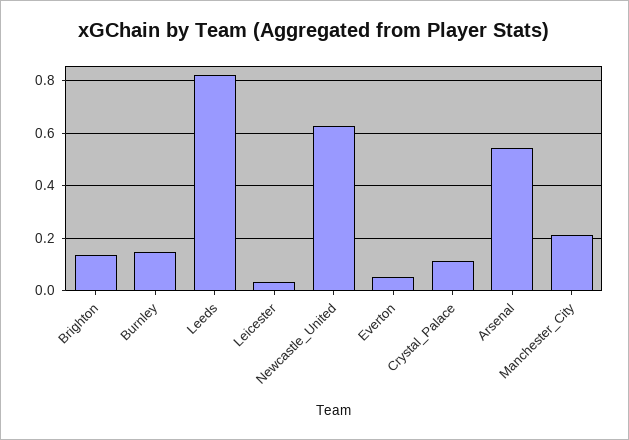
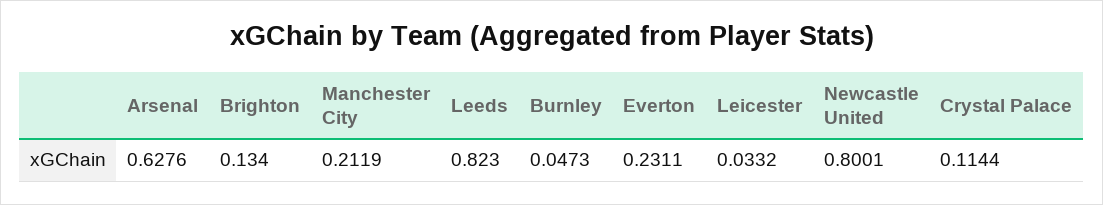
Burnley: 0.15 -> 0.0473
Newcastle_United: 0.625 -> 0.8001
Everton: 0.05 -> 0.2311
Arsenal: 0.55 -> 0.6276

